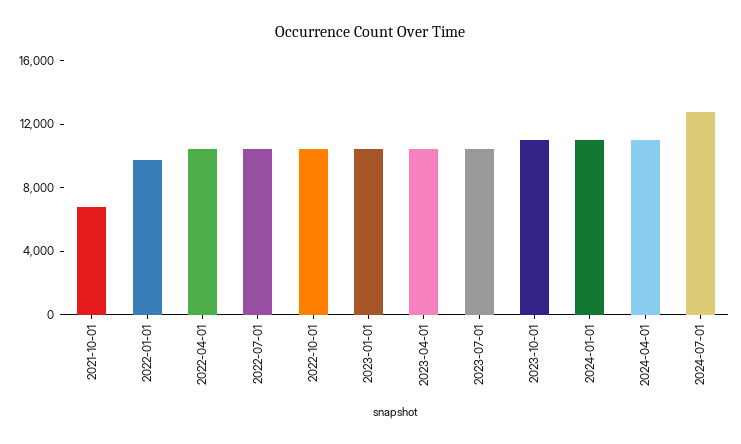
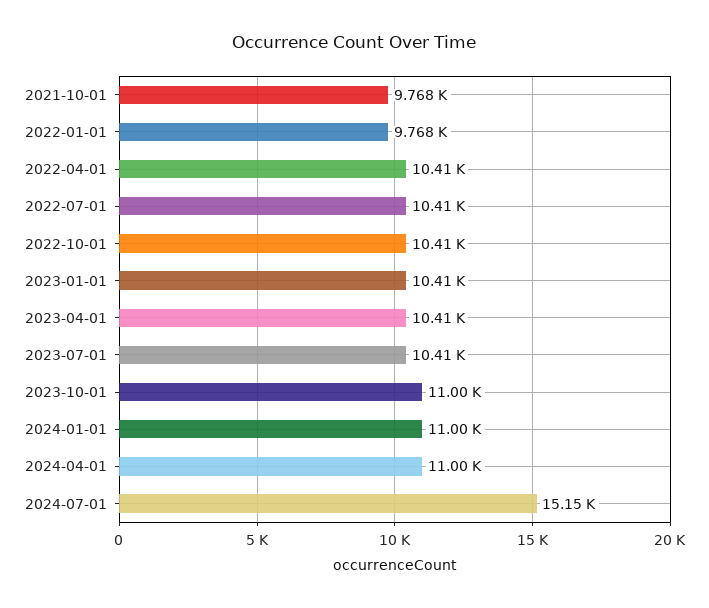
2021-10-01: 7000 -> 9768
2024-07-01: 13000 -> 15150

